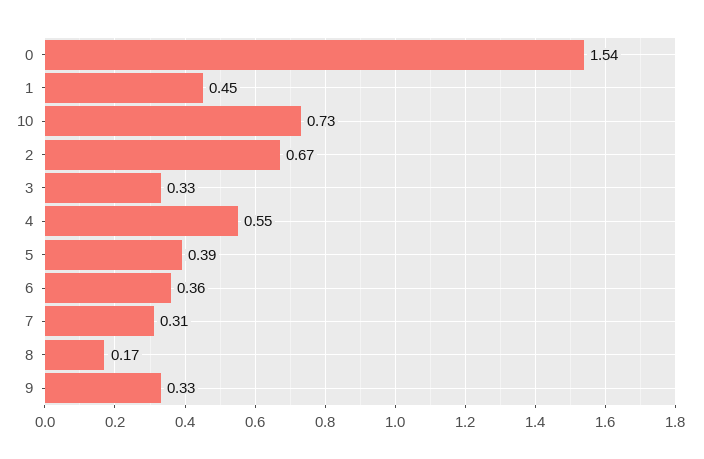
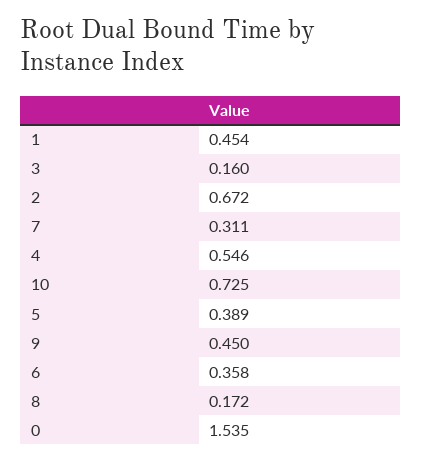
3: 0.33 -> 0.16
9: 0.33 -> 0.45

